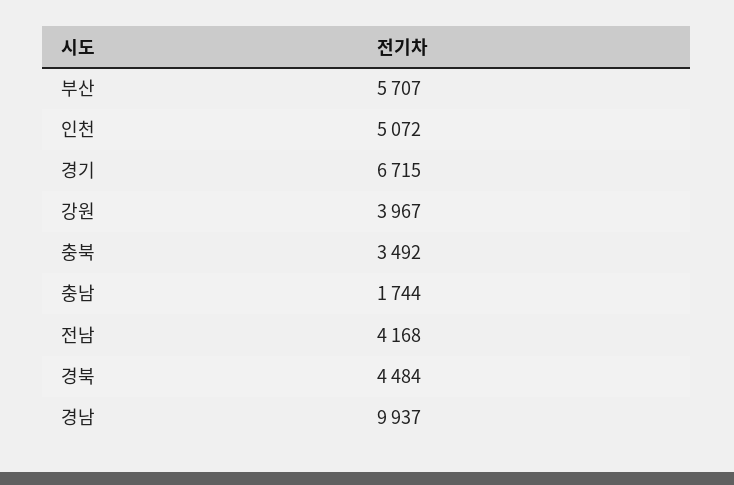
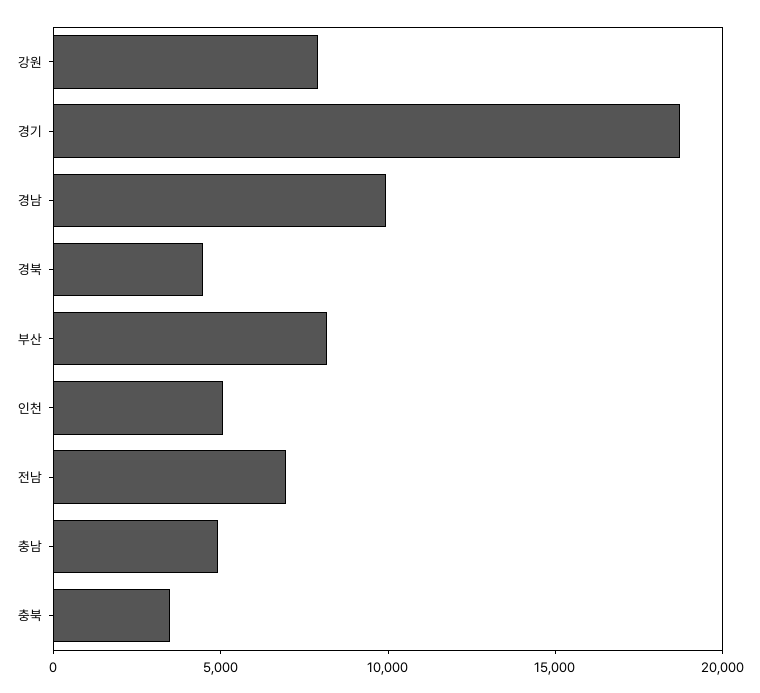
부산: 5707 -> 8000
경기: 6715 -> 19000
강원: 3967 -> 8000
충남: 1744 -> 5000
전남: 4168 -> 7000

